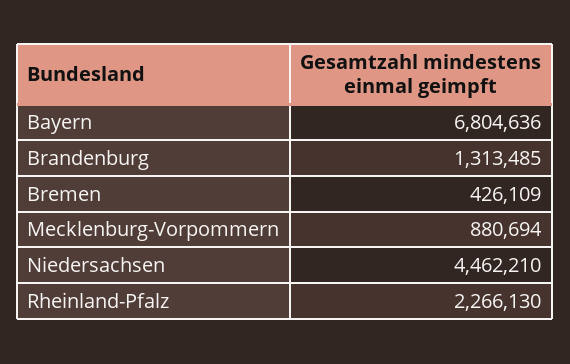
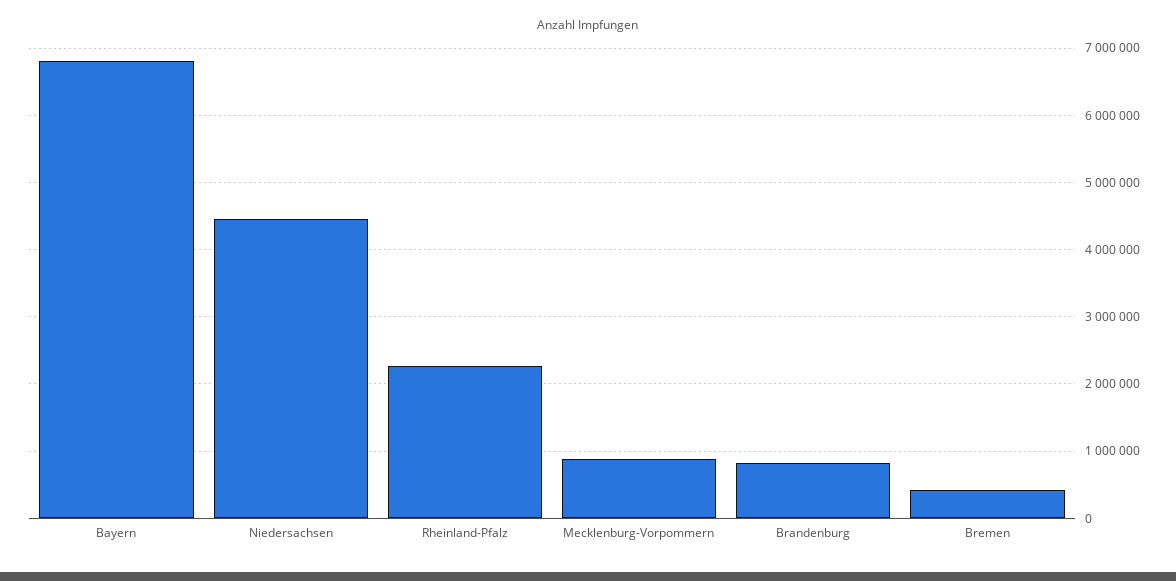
Brandenburg: 1313485 -> 800000

